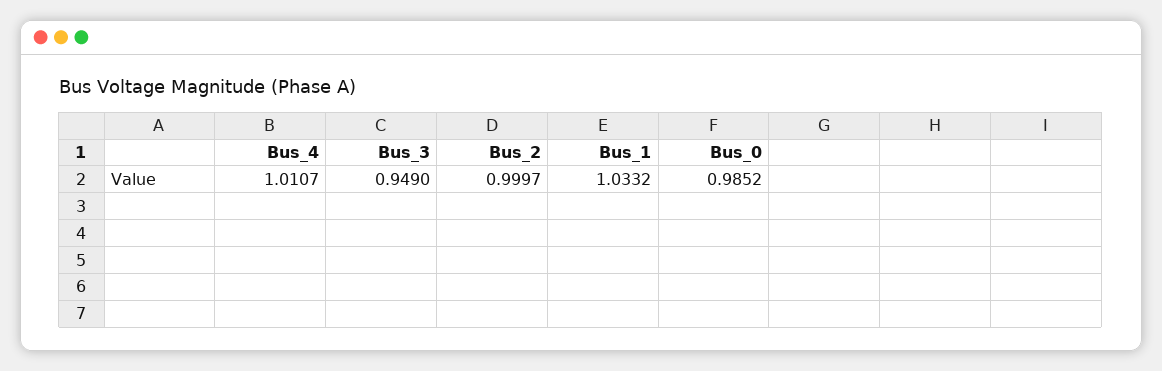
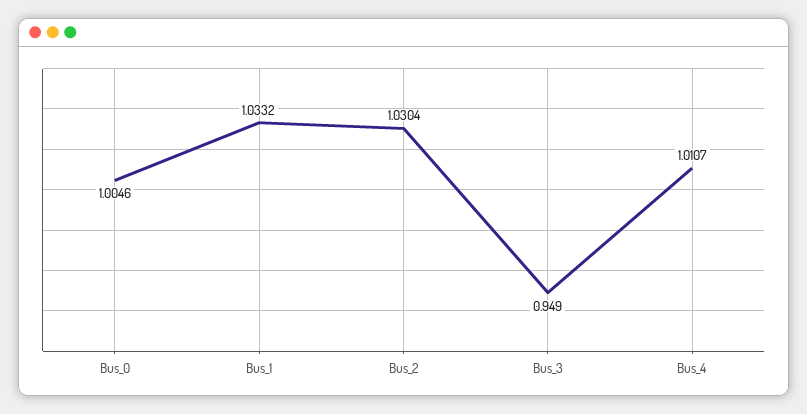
Bus_2: 0.9997 -> 1.0304
Bus_0: 0.9852 -> 1.0046

